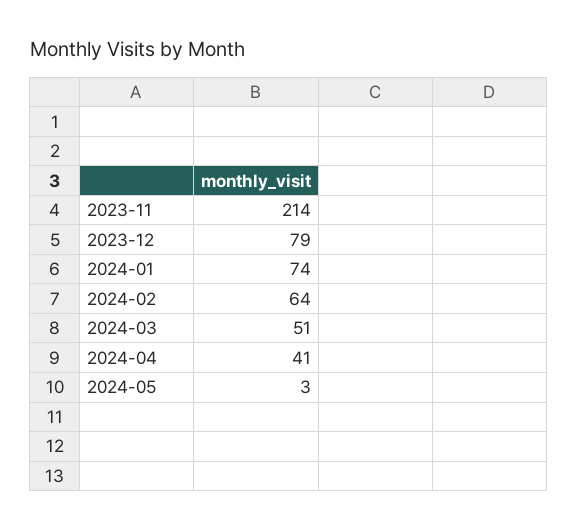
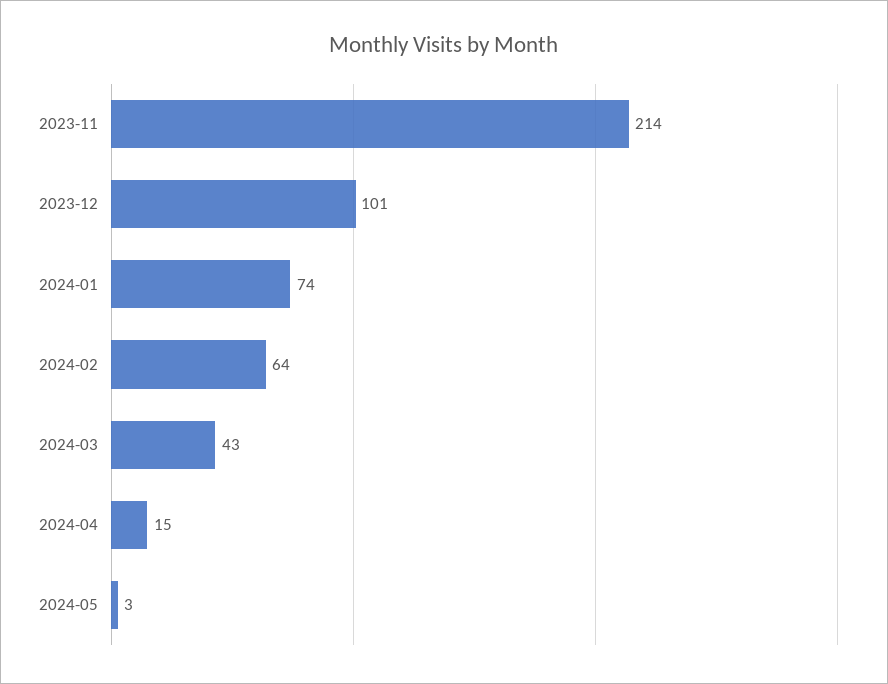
2023-12: 79 -> 101
2024-03: 51 -> 43
2024-04: 41 -> 15

